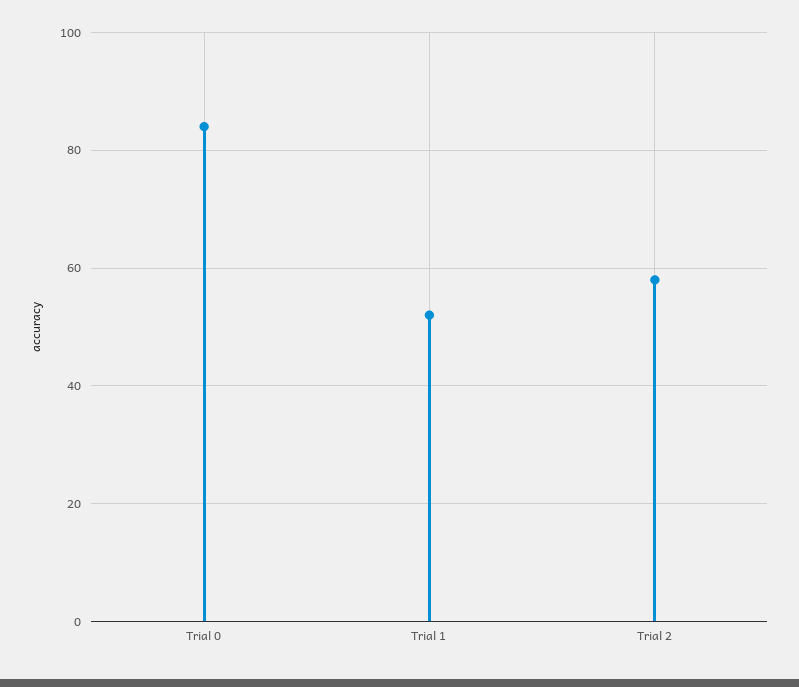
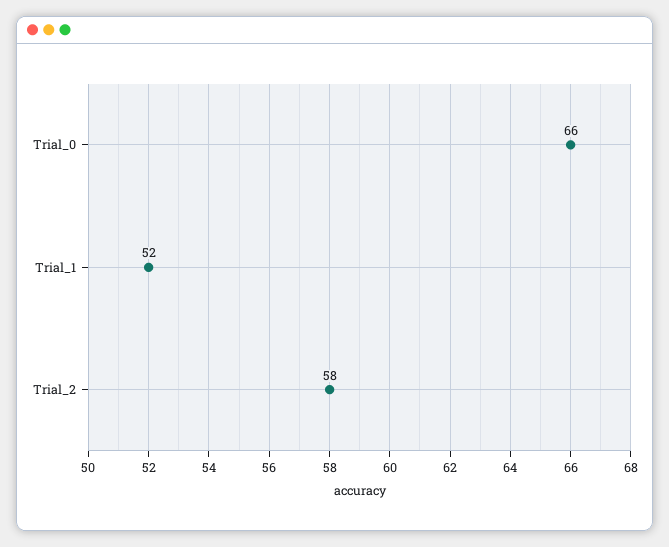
Trial 0: 85 -> 66

